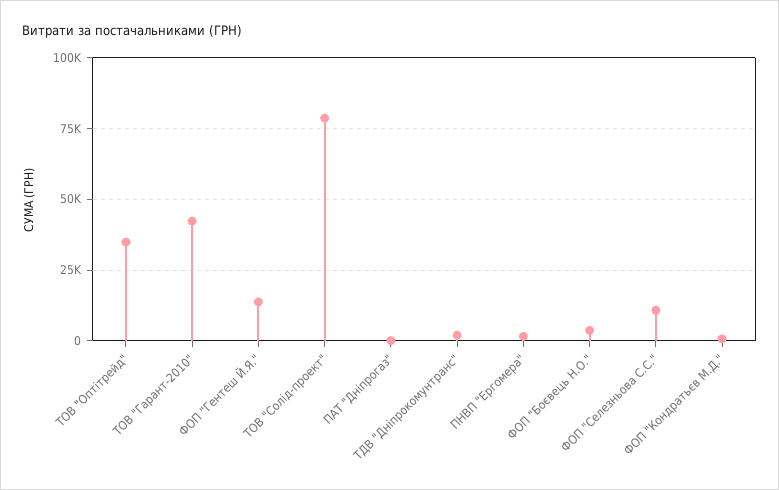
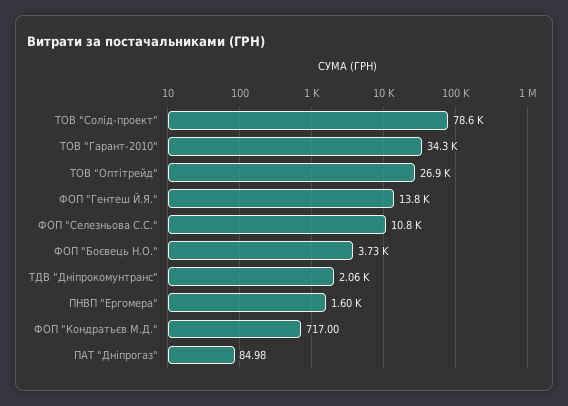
ТОВ "Оптітрейд": 35000 -> 26900
ТОВ "Гарант-2010": 42500 -> 34300

